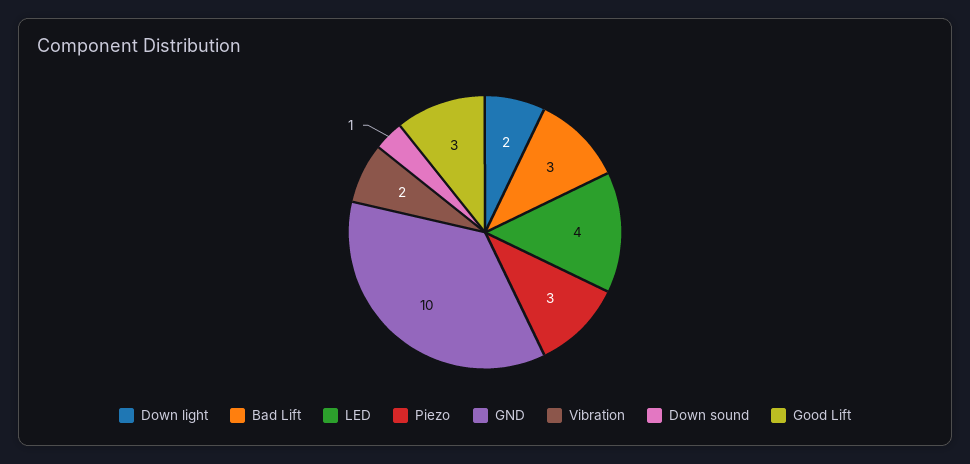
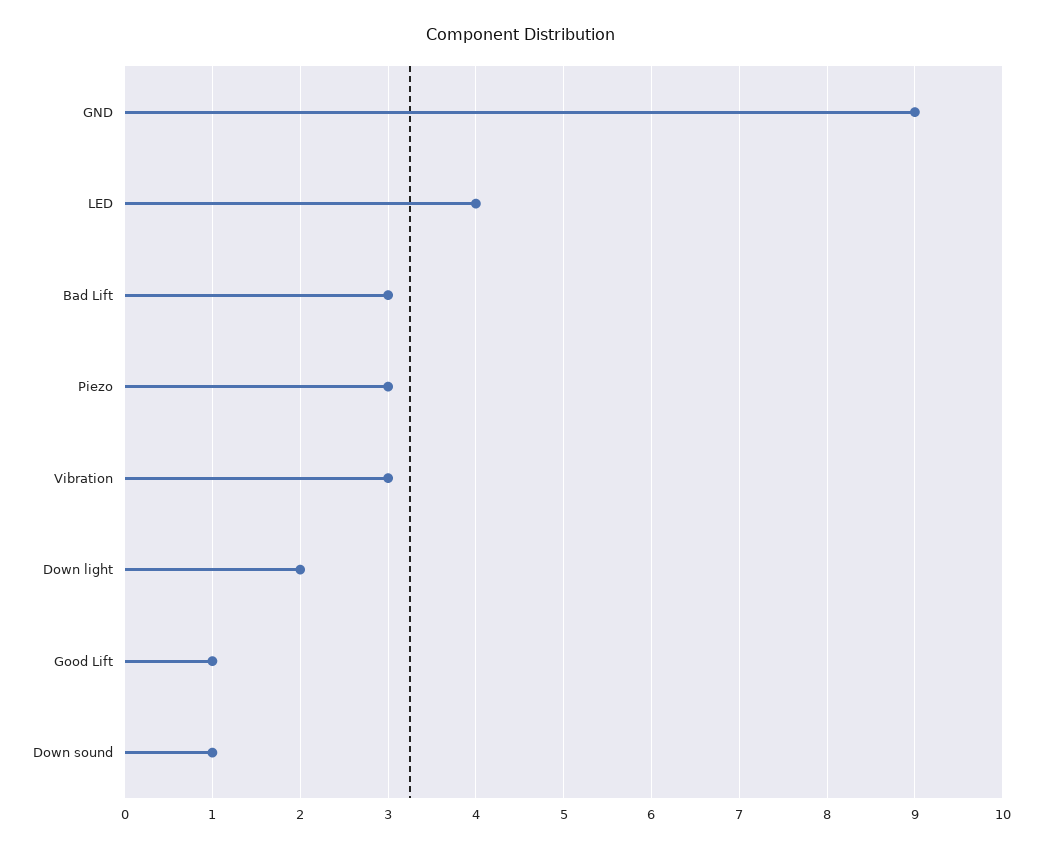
GND: 10 -> 9
Vibration: 2 -> 3
Good Lift: 3 -> 1

